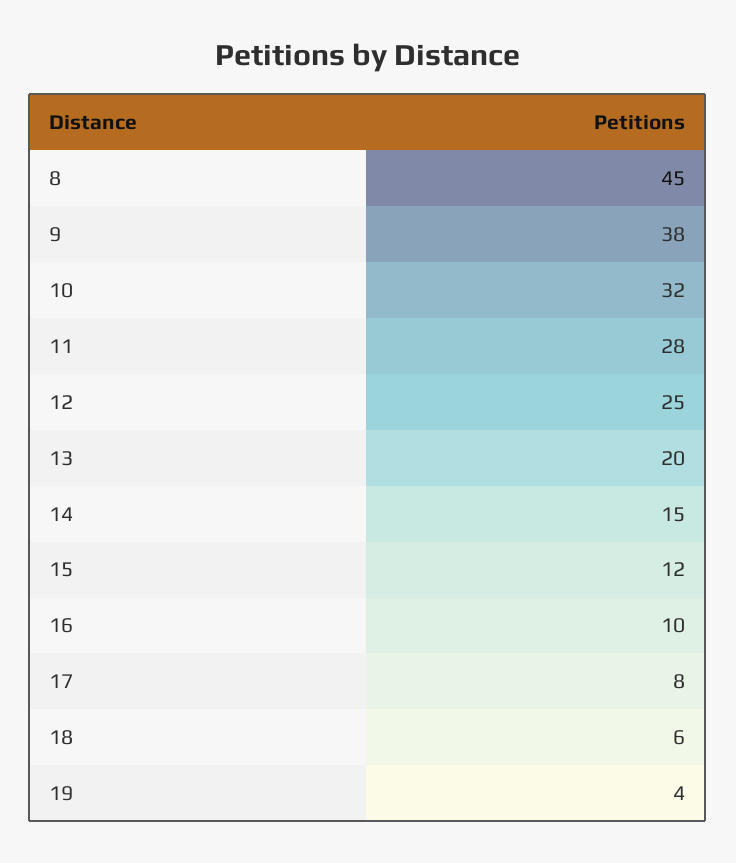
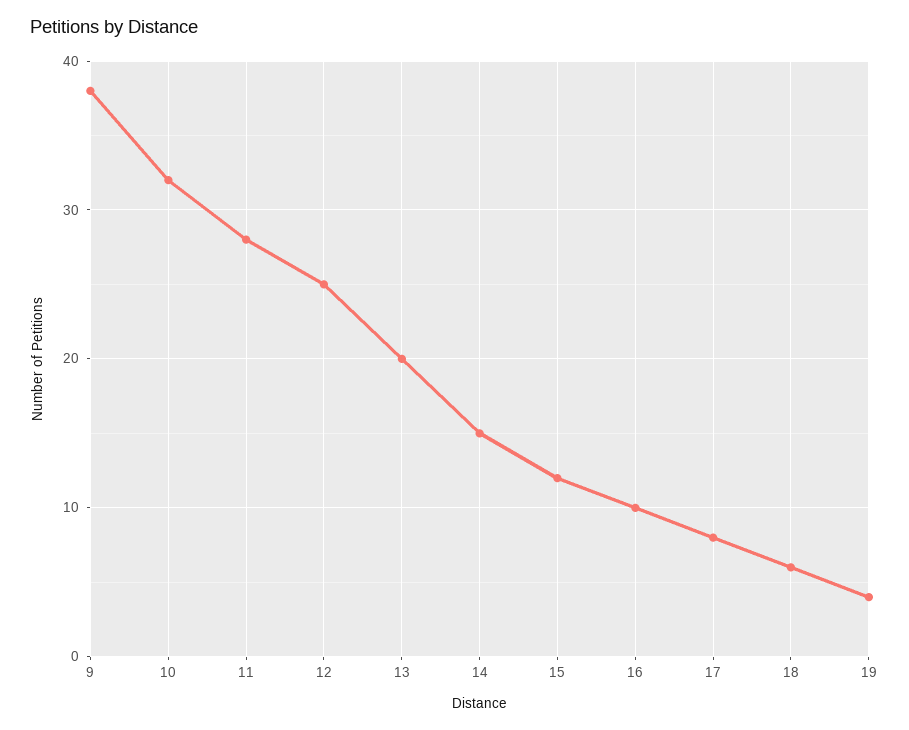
8: 45 -> none

